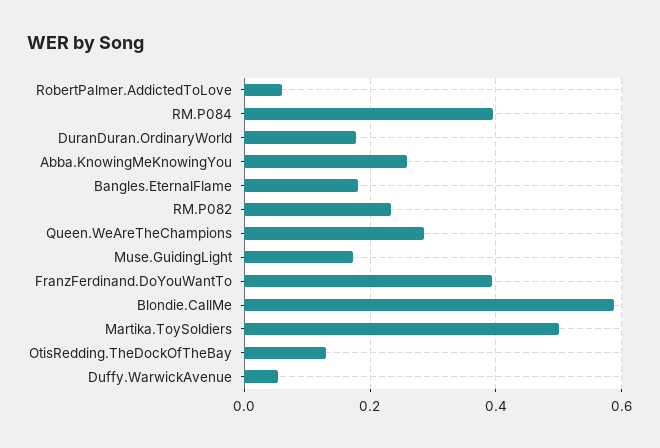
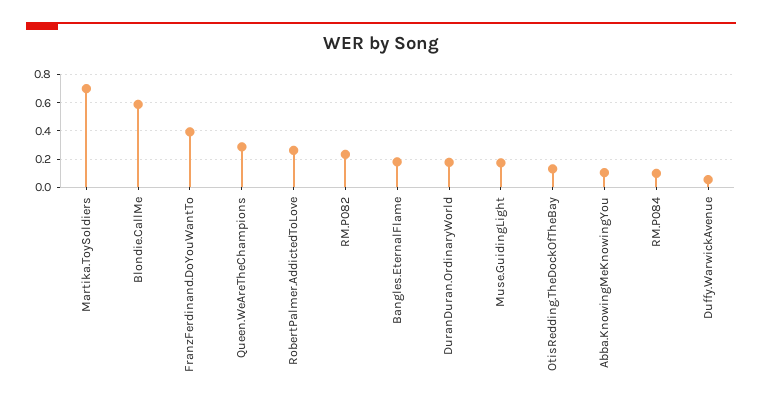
RobertPalmer.AddictedToLove: 0.06 -> 0.25
RM.P084: 0.4 -> 0.1
Abba.KnowingMeKnowingYou: 0.26 -> 0.1
Martika.ToySoldiers: 0.5 -> 0.7

